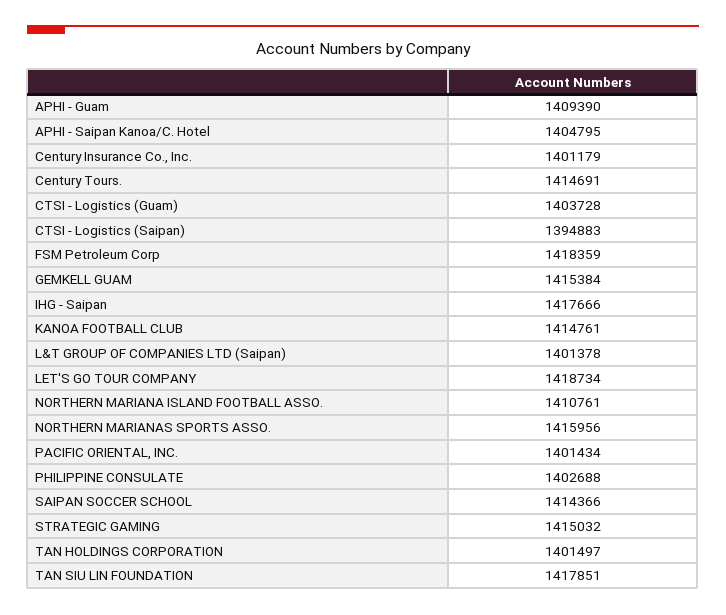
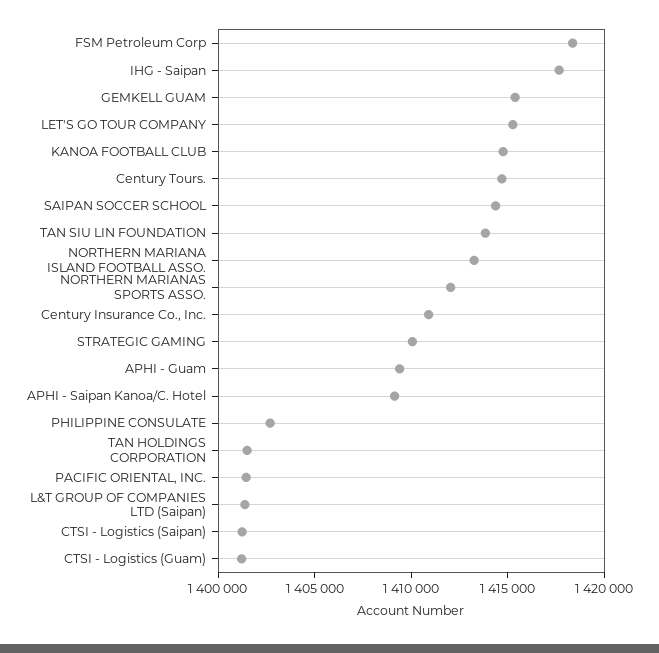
APHI - Saipan Kanoa/C. Hotel: 1404795 -> 1409000
Century Insurance Co., Inc.: 1401179 -> 1411000
CTSI - Logistics (Guam): 1403728 -> 1401000
CTSI - Logistics (Saipan): 1394883 -> 1401000
LET'S GO TOUR COMPANY: 1418734 -> 1415000
NORTHERN MARIANA ISLAND FOOTBALL ASSO.: 1410761 -> 1413000
NORTHERN MARIANAS SPORTS ASSO.: 1415956 -> 1412000
STRATEGIC GAMING: 1415032 -> 1410000
TAN SIU LIN FOUNDATION: 1417851 -> 1414000

